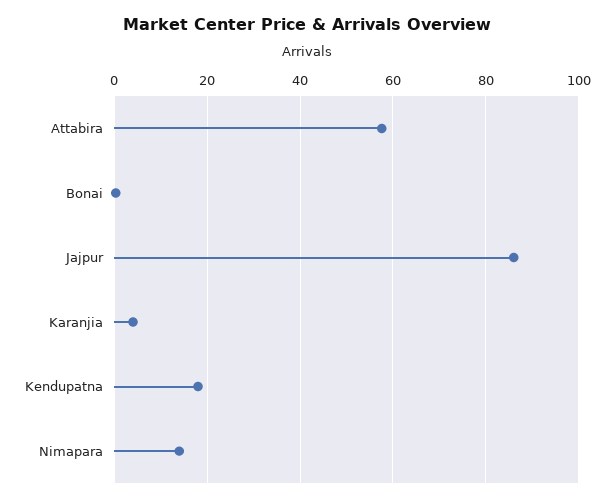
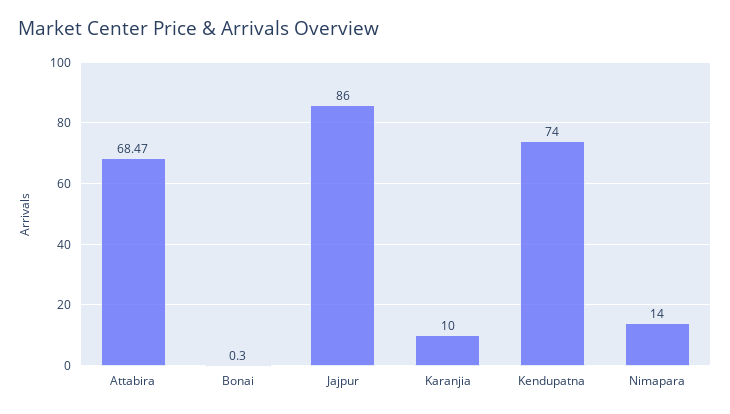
Attabira: 58 -> 68.47
Karanjia: 4 -> 10
Kendupatna: 18 -> 74

